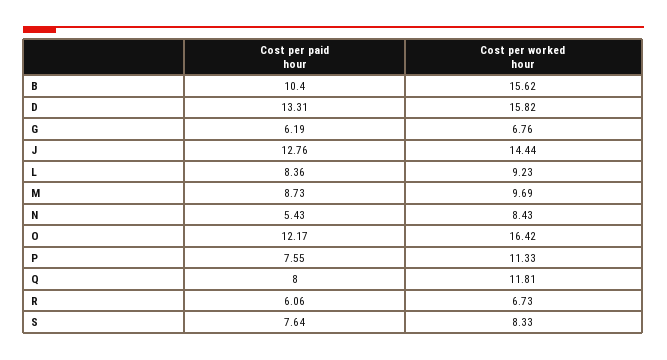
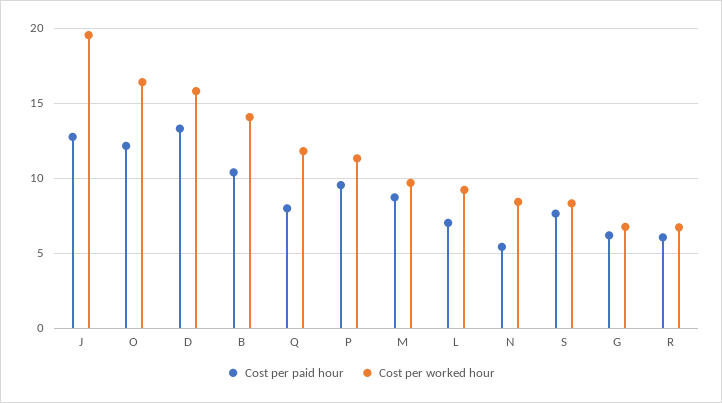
Cost per worked hour, B: 15.62 -> 14
Cost per worked hour, J: 14.44 -> 19.5
Cost per paid hour, L: 8.36 -> 7
Cost per paid hour, P: 7.55 -> 9.5

